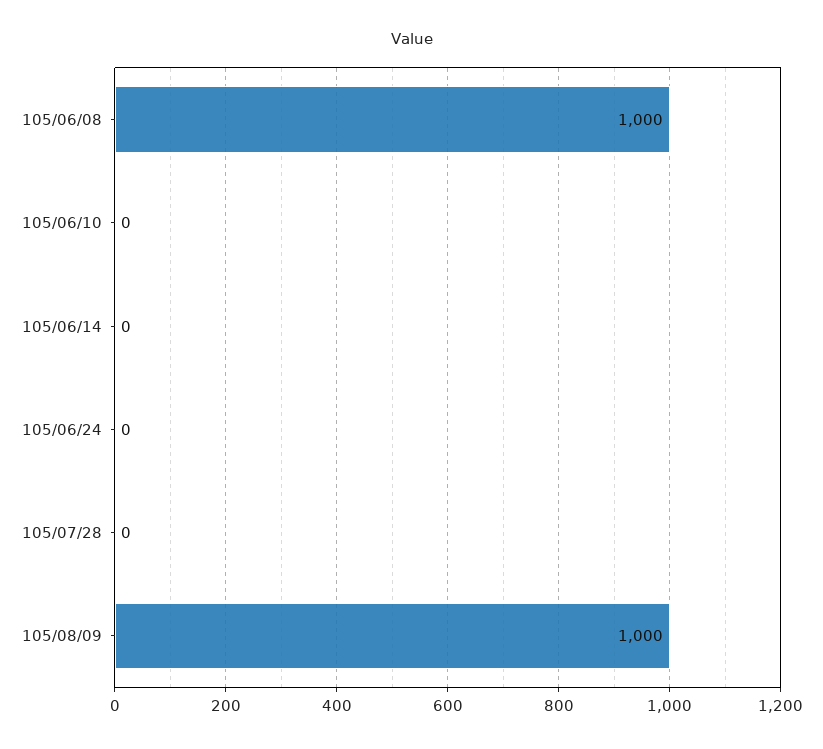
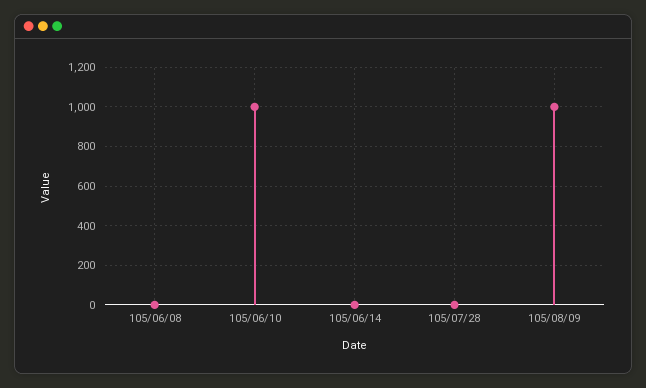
105/06/08: 1000 -> 0
105/06/10: 0 -> 1000
105/06/24: 0 -> none

